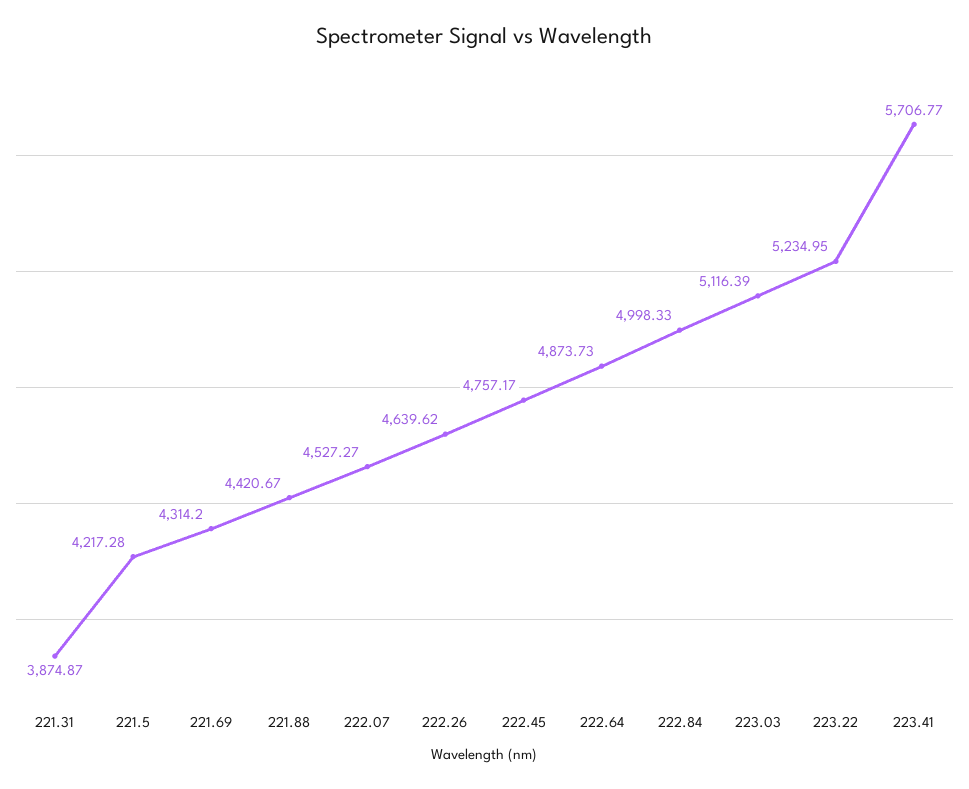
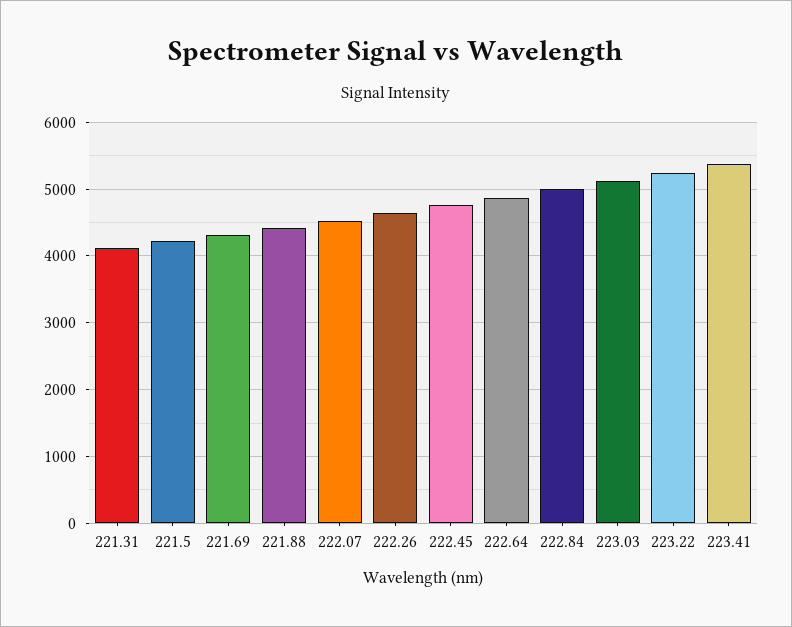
221.31: 3874.87 -> 4100
223.41: 5706.77 -> 5400

